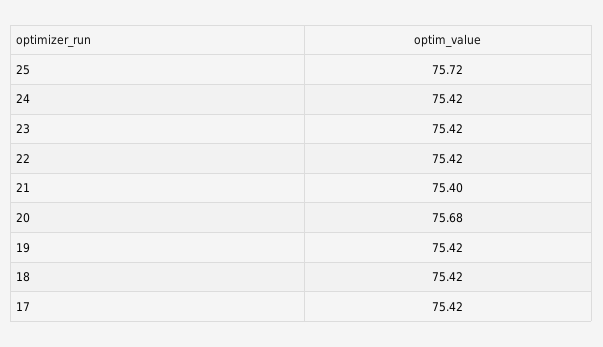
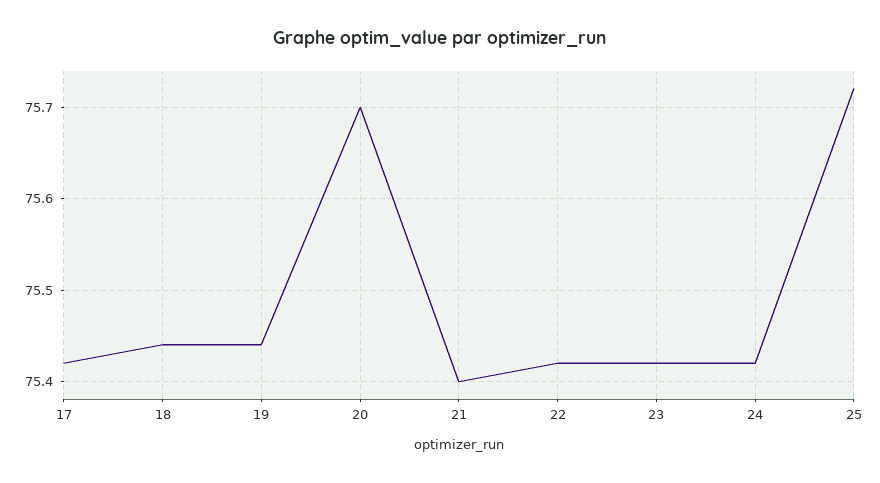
20: 75.68 -> 75.7
19: 75.42 -> 75.44
18: 75.42 -> 75.44

